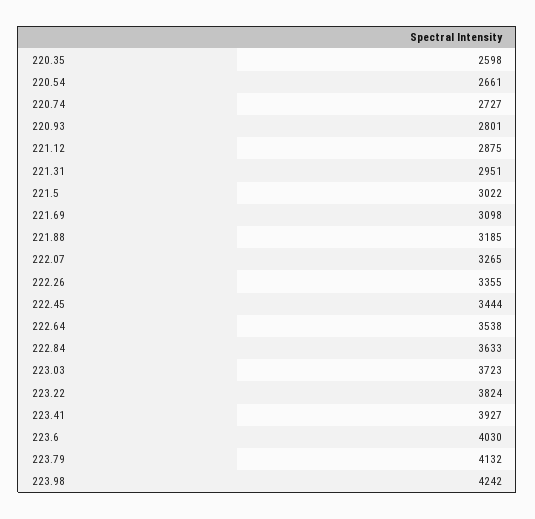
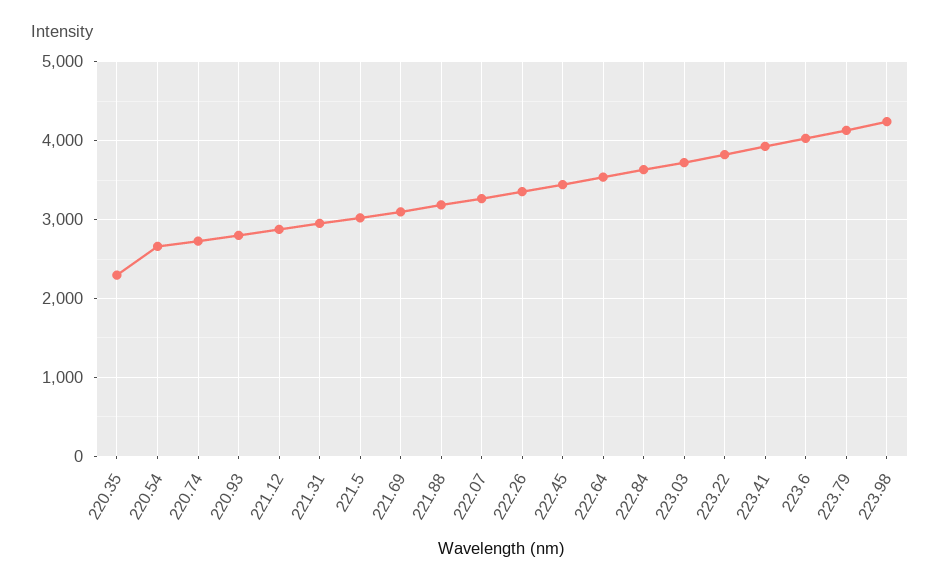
220.35: 2598 -> 2300

